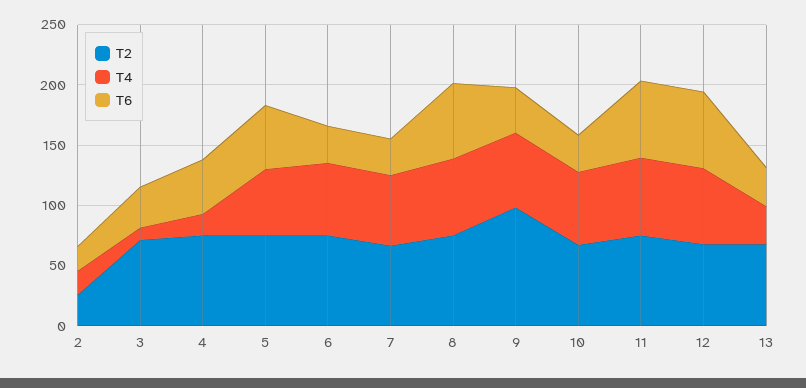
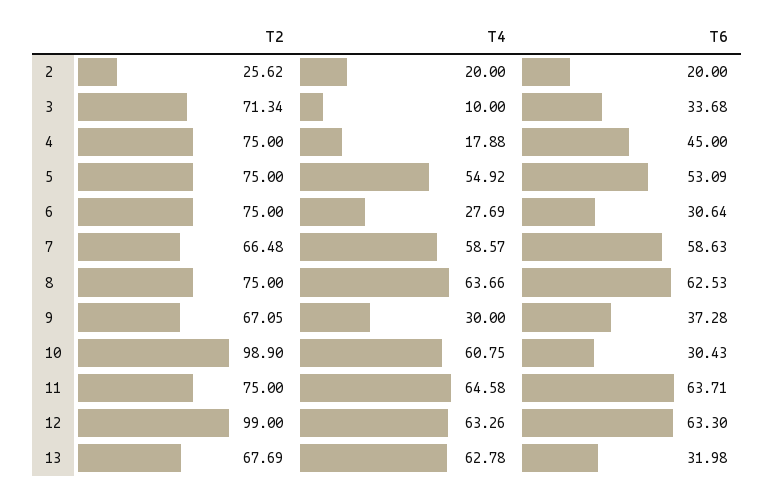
T4, 6: 60 -> 27.69
T6, 7: 30 -> 58.63
T2, 9: 100 -> 67.05
T4, 9: 60 -> 30
T2, 10: 70 -> 98.9
T2, 12: 70 -> 99
T4, 13: 30 -> 62.78

